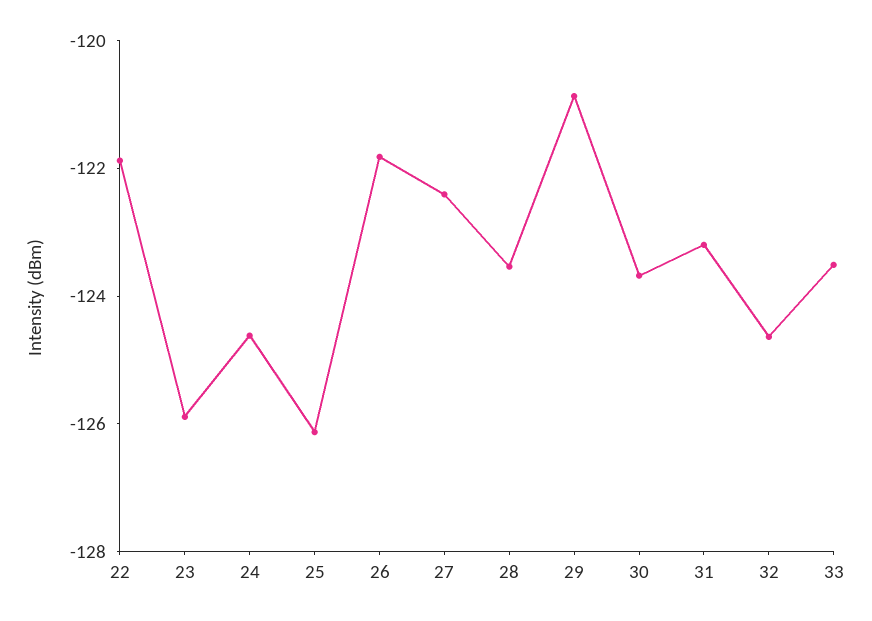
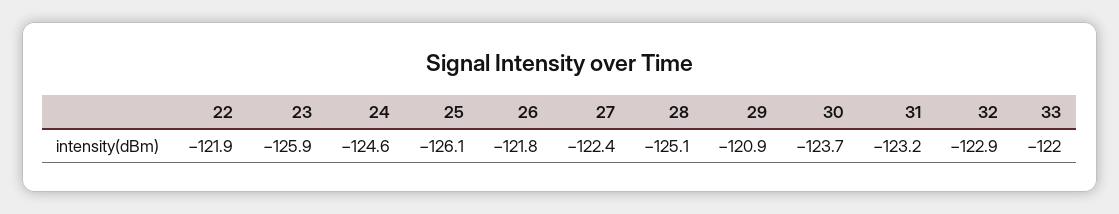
28: -123.5 -> -125.1
32: -124.5 -> -122.9
33: -123.5 -> -122

